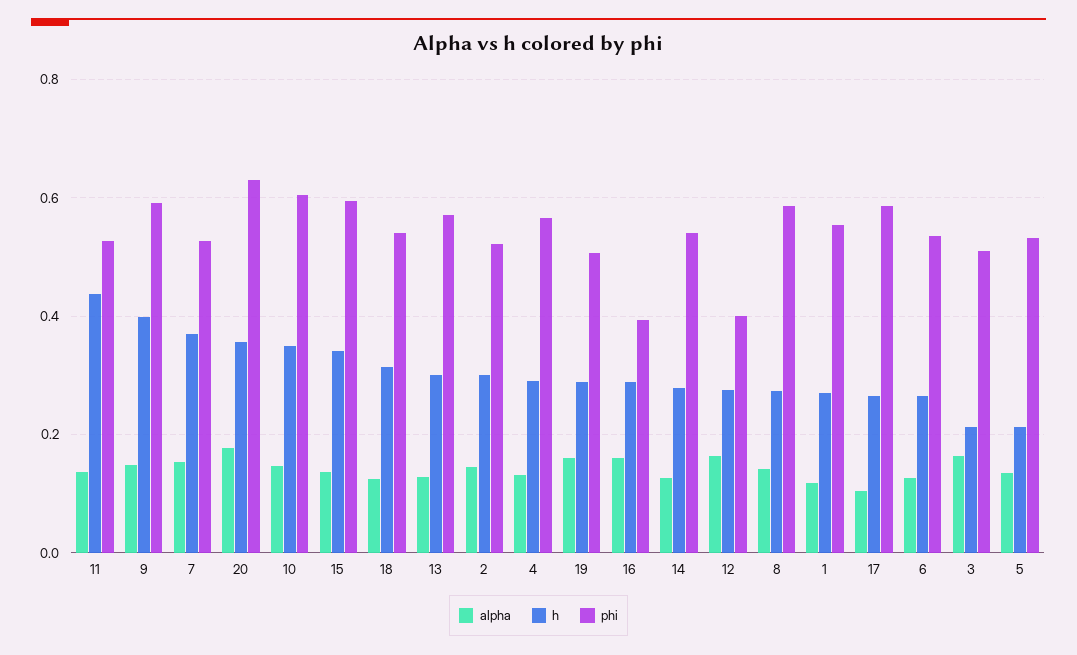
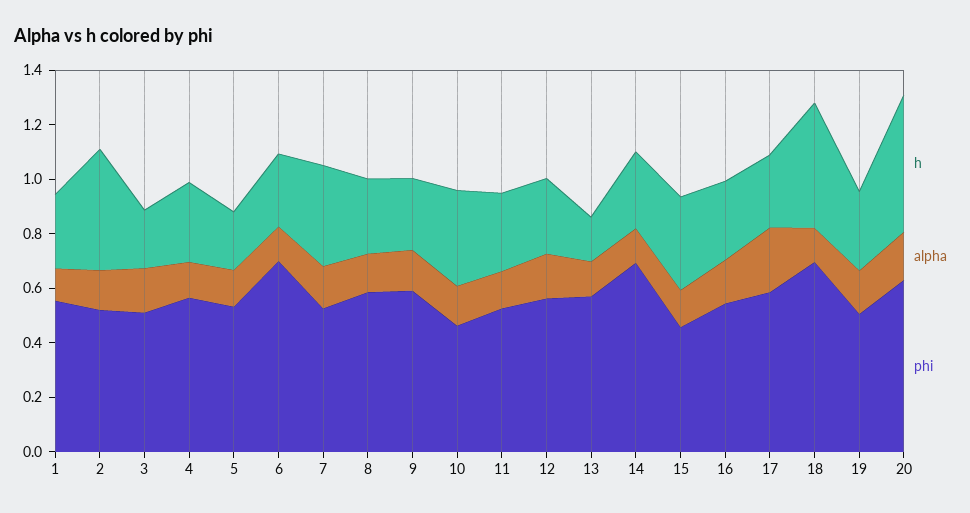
h, 11: 0.44 -> 0.3
h, 9: 0.4 -> 0.25
h, 20: 0.36 -> 0.5
phi, 10: 0.6 -> 0.45
phi, 15: 0.6 -> 0.45
h, 18: 0.32 -> 0.45
phi, 18: 0.54 -> 0.7
h, 13: 0.3 -> 0.15
h, 2: 0.3 -> 0.45
phi, 16: 0.4 -> 0.55
phi, 14: 0.54 -> 0.7
phi, 12: 0.4 -> 0.55
alpha, 17: 0.1 -> 0.25
phi, 6: 0.54 -> 0.7

